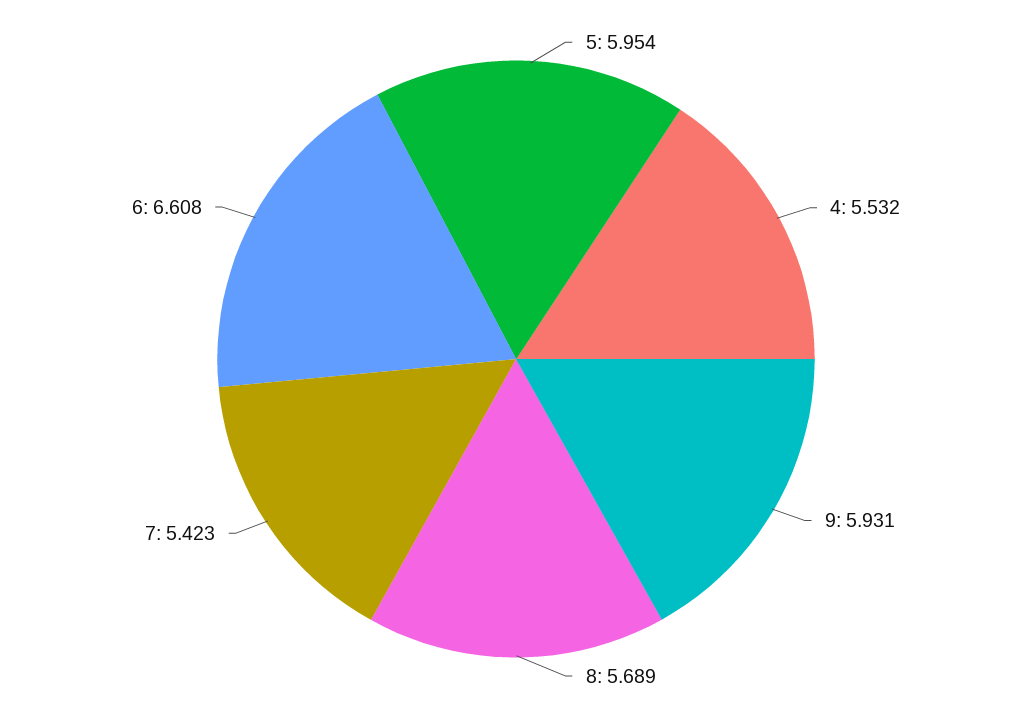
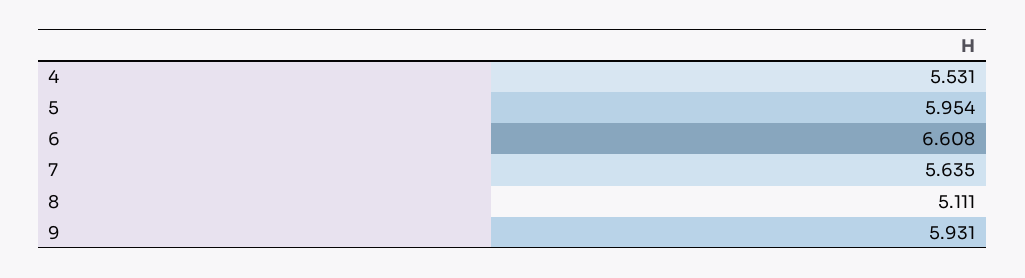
4: 5.532 -> 5.531
8: 5.689 -> 5.111
7: 5.423 -> 5.635

